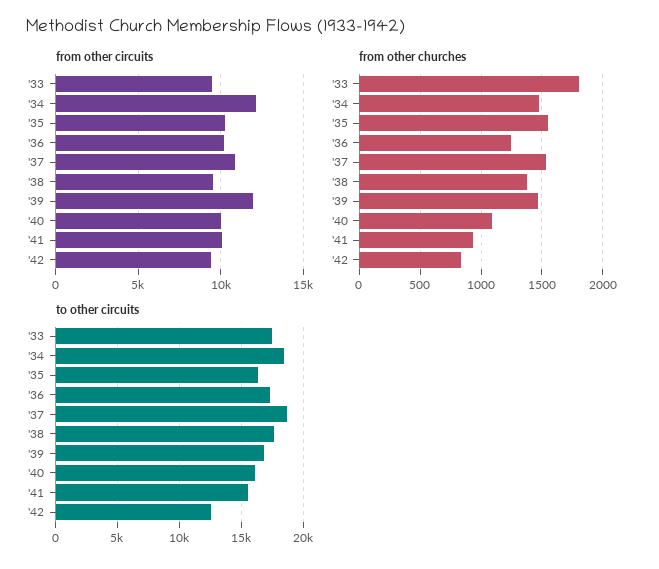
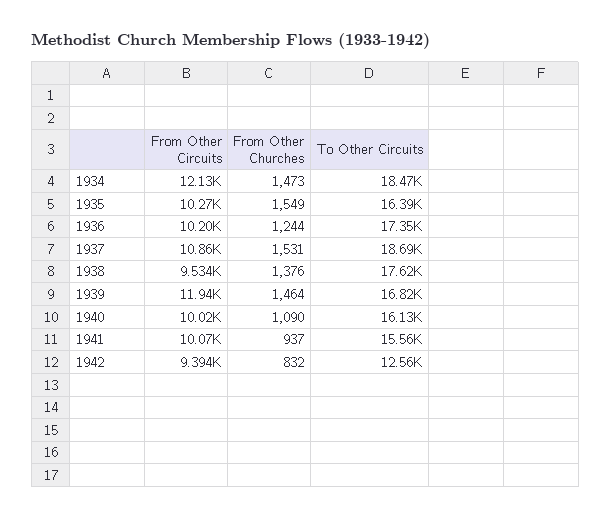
from other circuits, '33: 9500 -> none
from other churches, '33: 1800 -> none
to other circuits, '33: 17500 -> none

